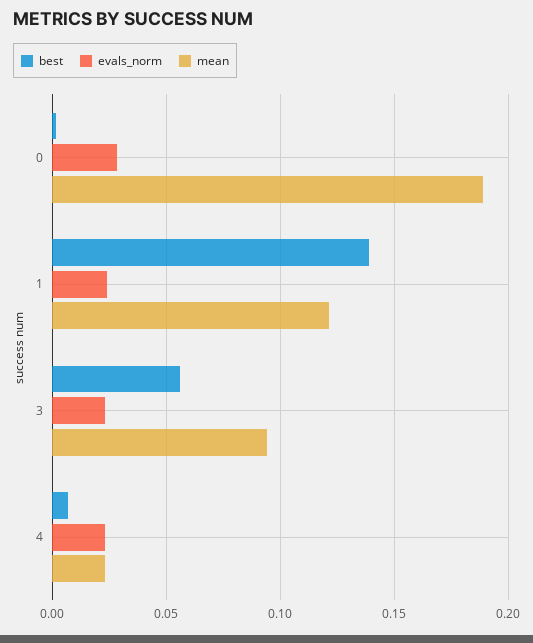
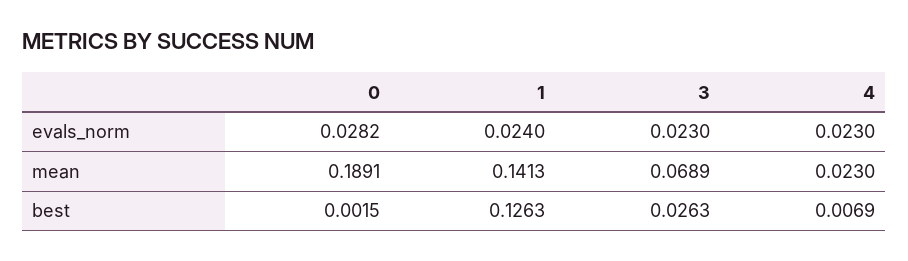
best, 1: 0.14 -> 0.1263
mean, 1: 0.12 -> 0.1413
best, 3: 0.055 -> 0.0263
mean, 3: 0.095 -> 0.0689

